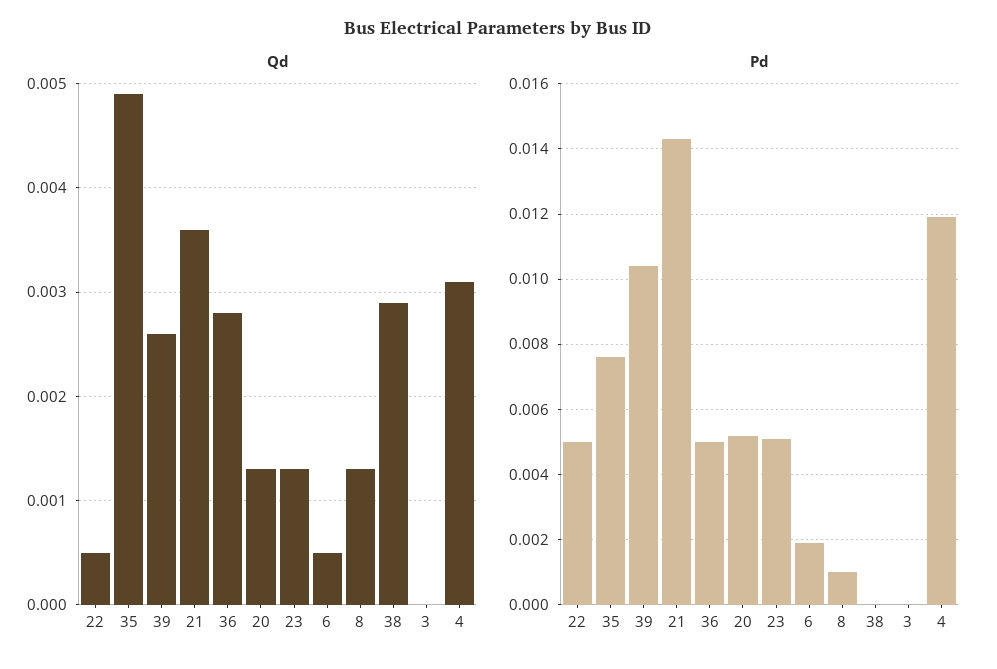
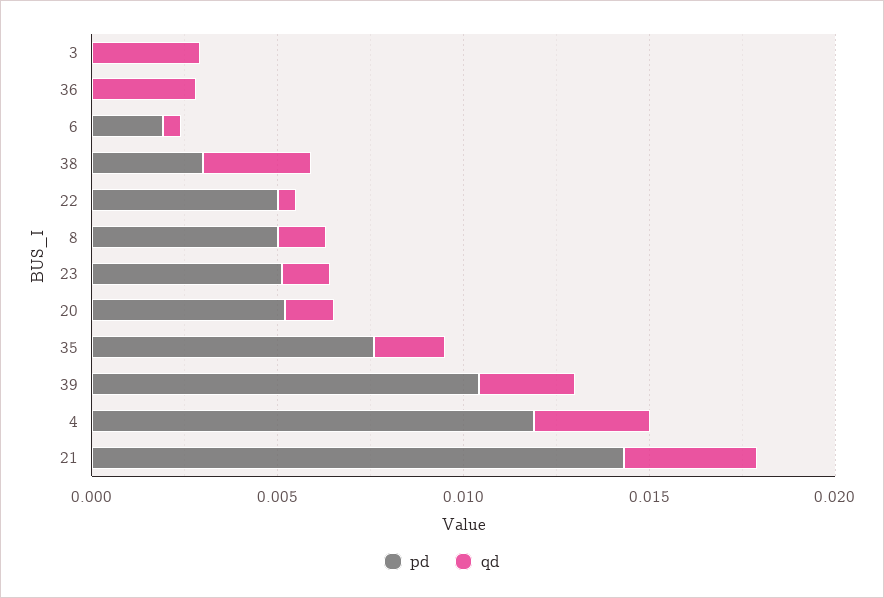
Qd, 35: 0.0049 -> 0.002
Qd, 3: 0 -> 0.003
Pd, 36: 0.005 -> 0
Pd, 8: 0.001 -> 0.005
Pd, 38: 0 -> 0.003

